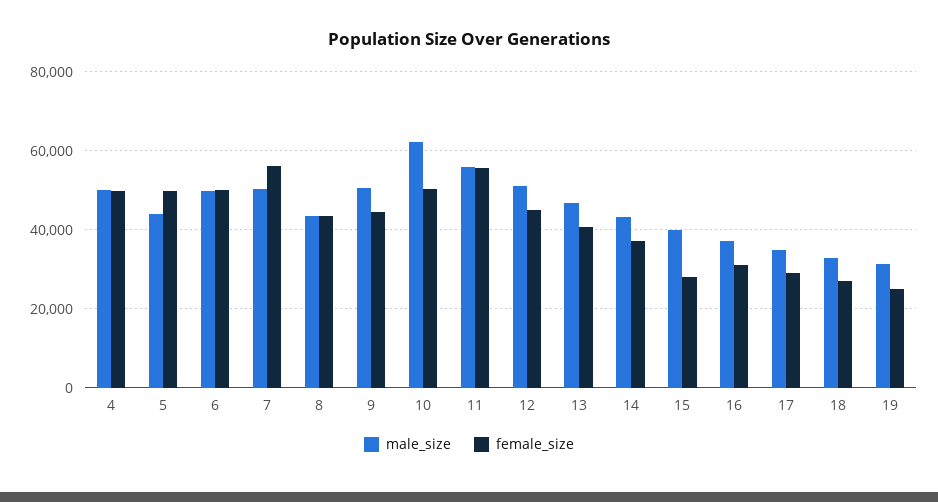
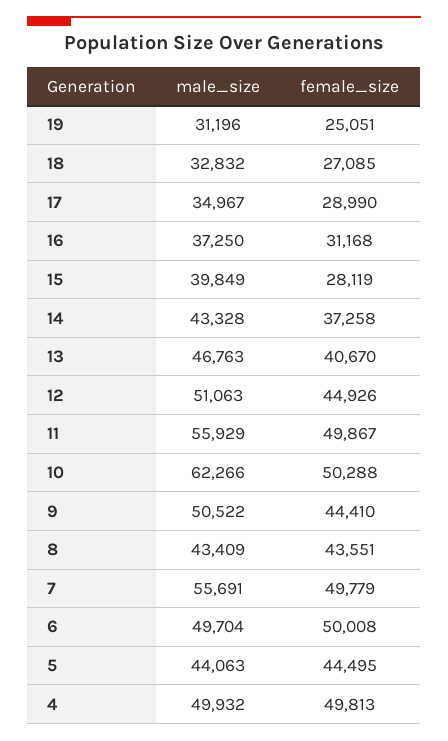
female_size, 5: 50000 -> 44495
male_size, 7: 50000 -> 55691
female_size, 7: 56000 -> 49779
female_size, 11: 56000 -> 49867

